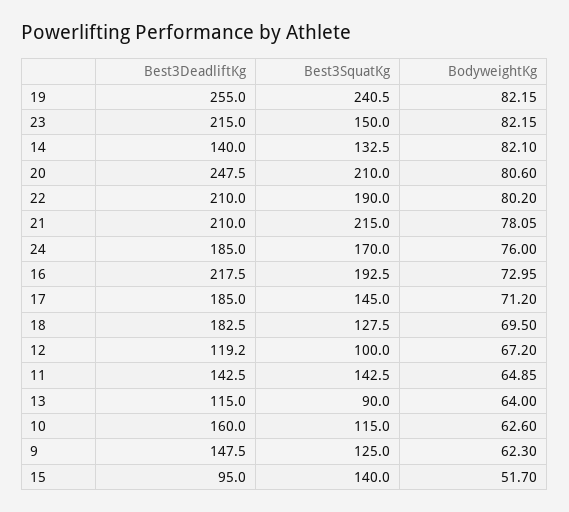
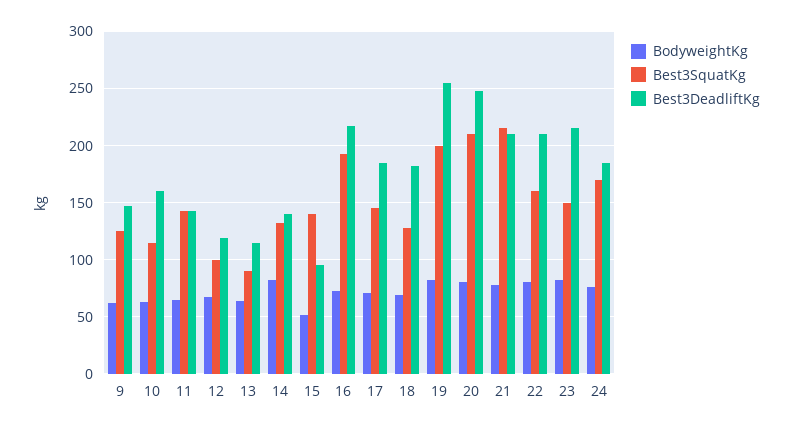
Best3SquatKg, 19: 240.5 -> 200
Best3SquatKg, 22: 190 -> 160

